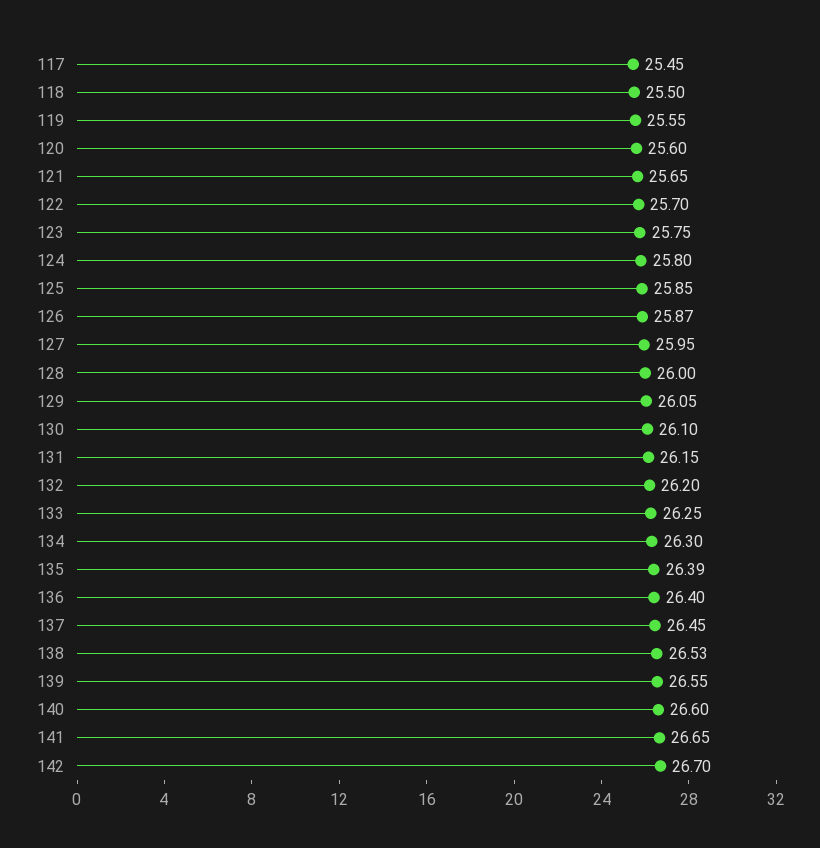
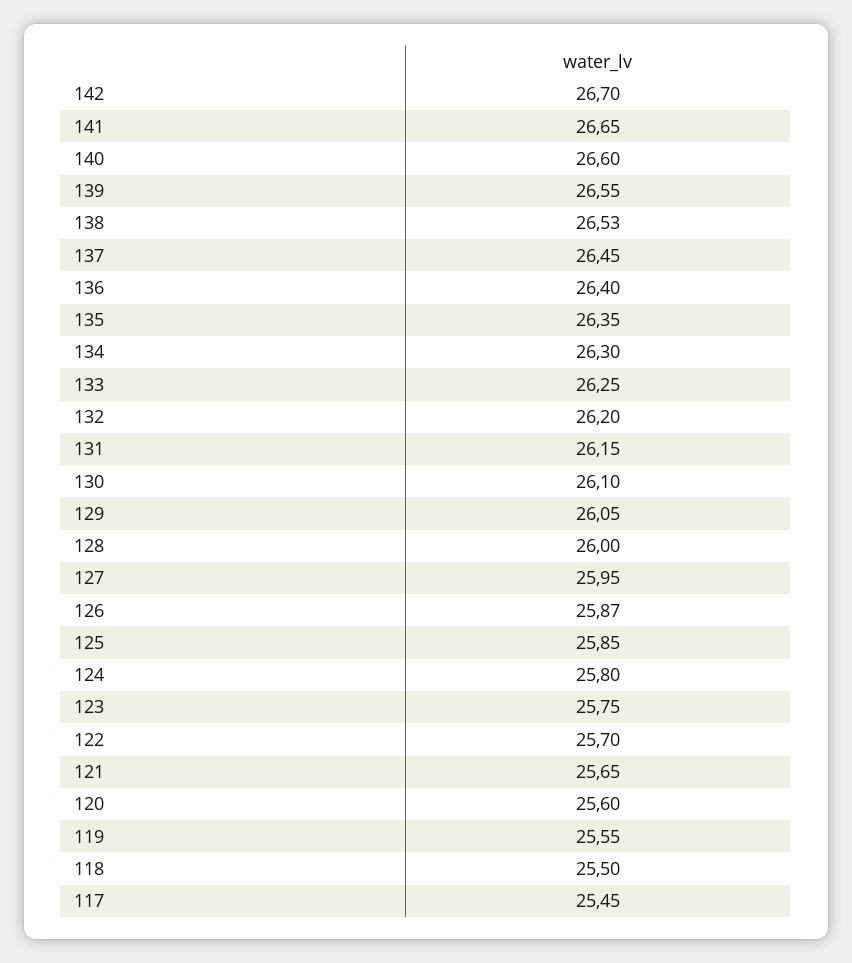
135: 26.39 -> 26.35

